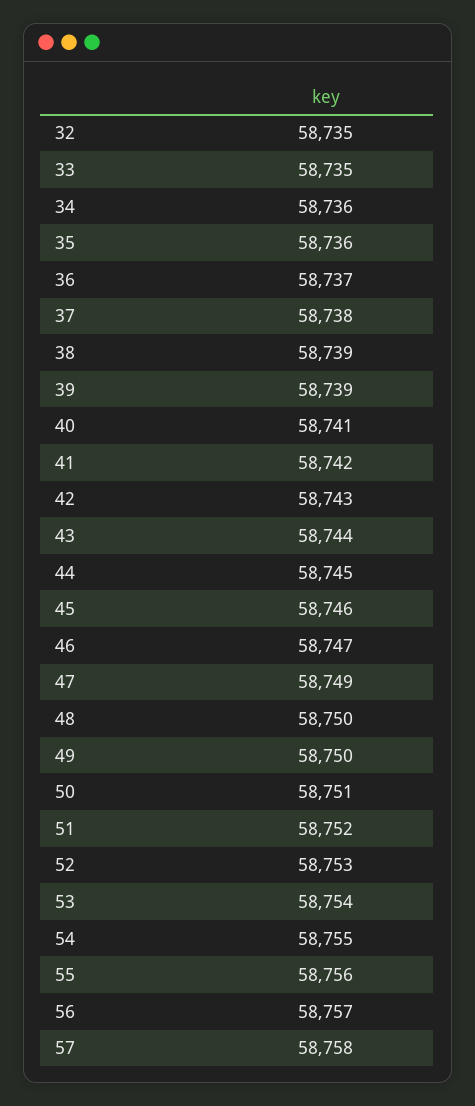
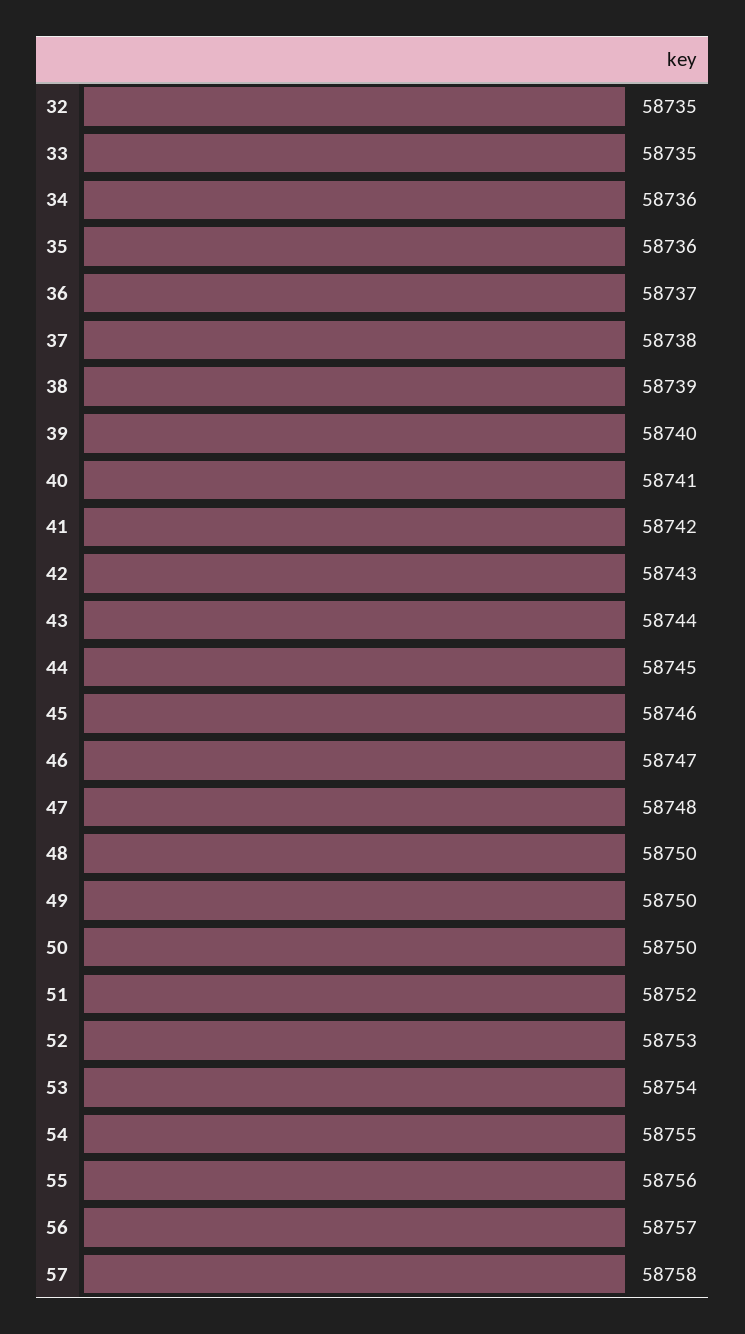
39: 58739 -> 58740
47: 58749 -> 58748
50: 58751 -> 58750

